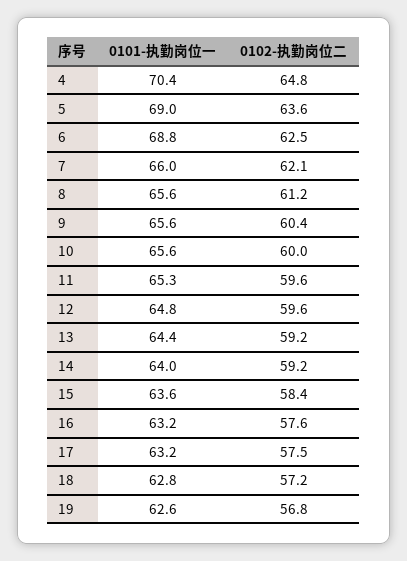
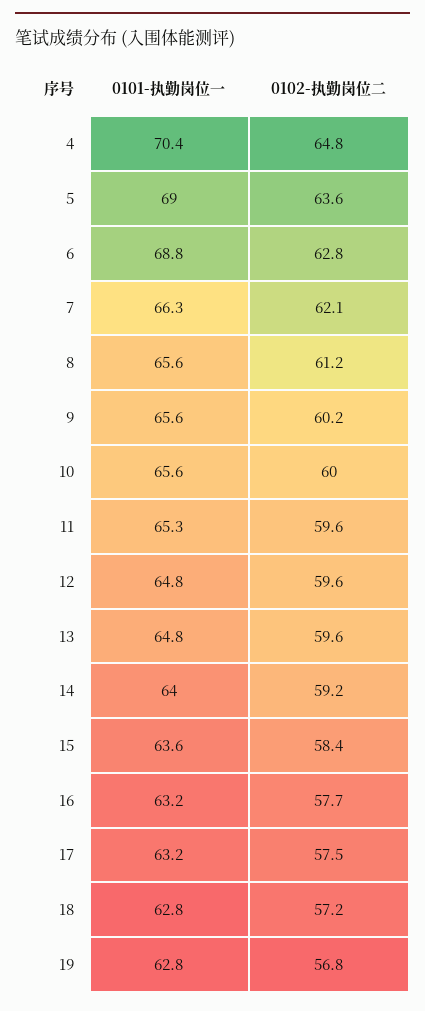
0102-执勤岗位二, 6: 62.5 -> 62.8
0101-执勤岗位一, 7: 66 -> 66.3
0102-执勤岗位二, 9: 60.4 -> 60.2
0101-执勤岗位一, 13: 64.4 -> 64.8
0102-执勤岗位二, 13: 59.2 -> 59.6
0102-执勤岗位二, 16: 57.6 -> 57.7
0101-执勤岗位一, 19: 62.6 -> 62.8

